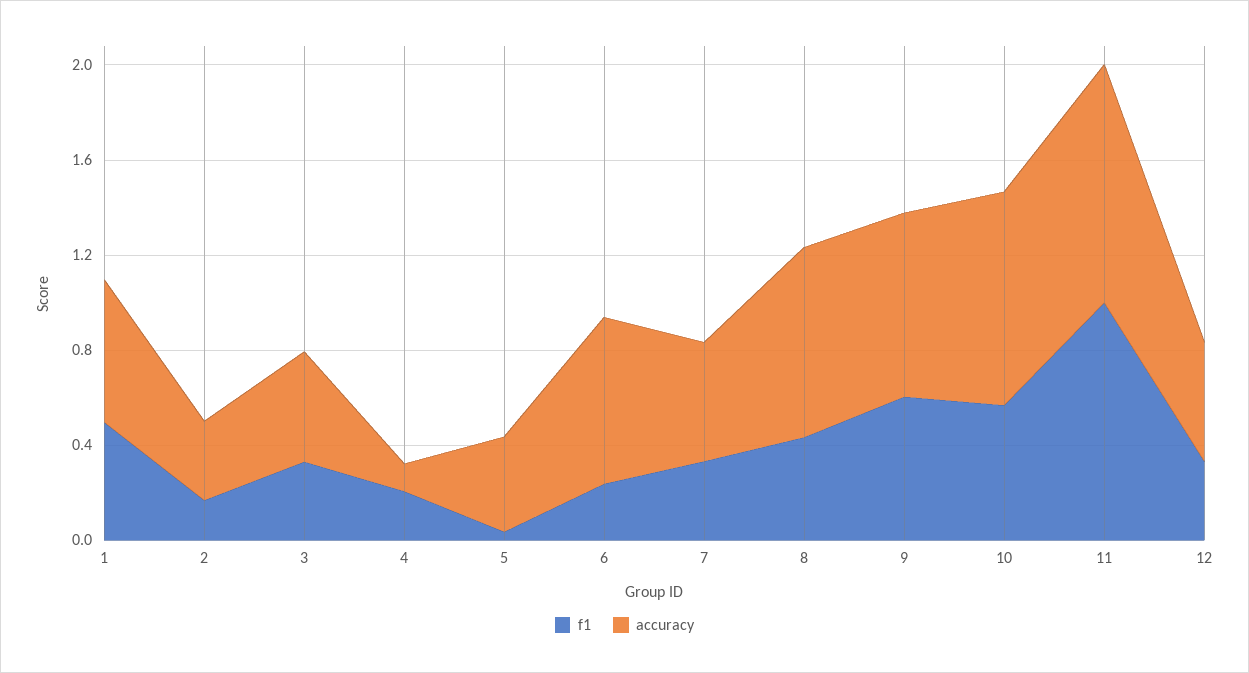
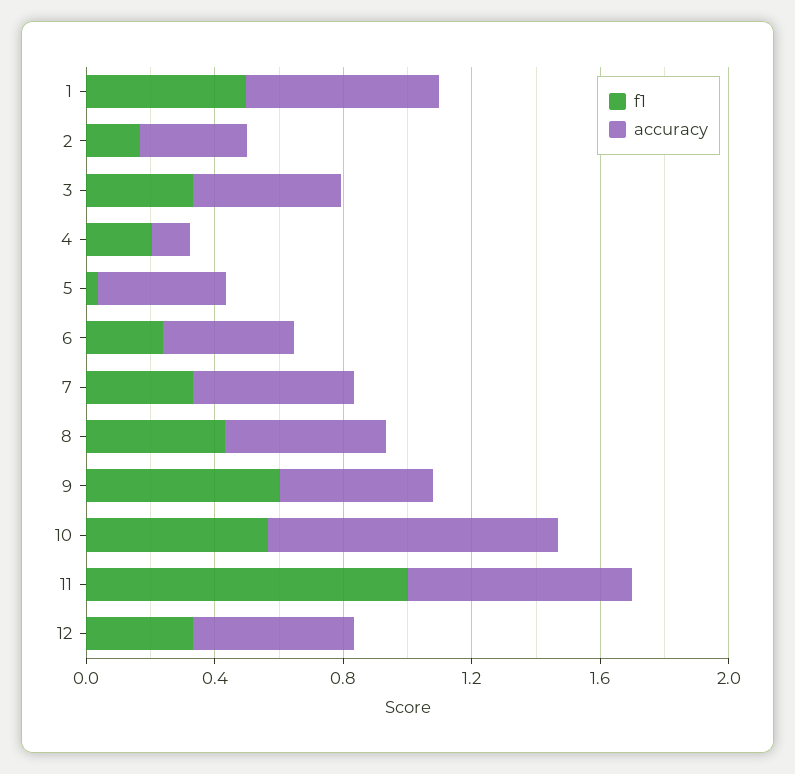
accuracy, 6: 0.7 -> 0.4
accuracy, 8: 0.8 -> 0.5
accuracy, 9: 0.8 -> 0.5
accuracy, 11: 1 -> 0.7

